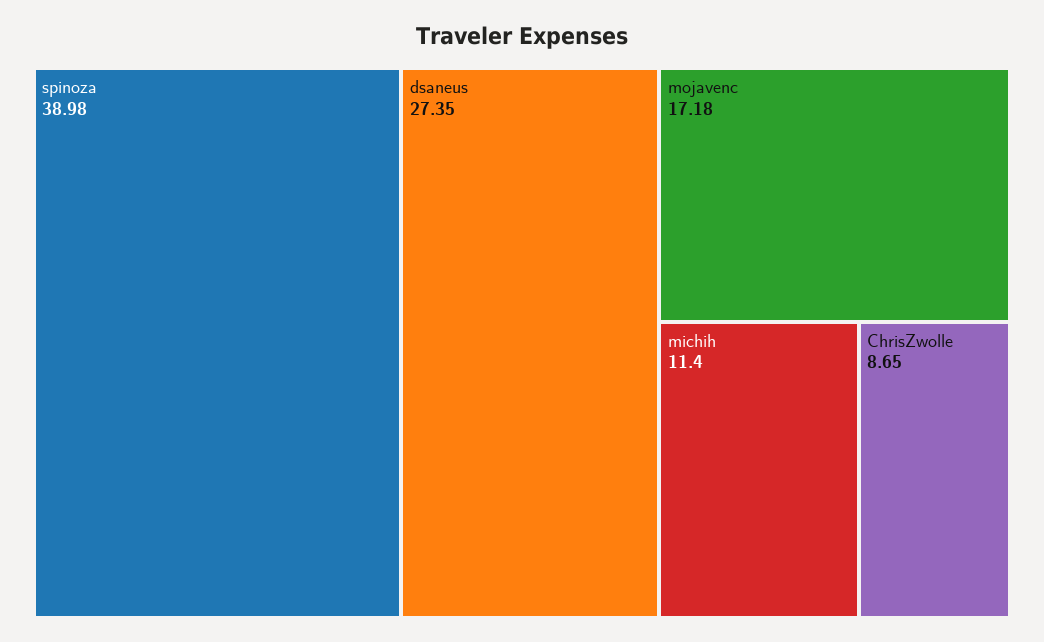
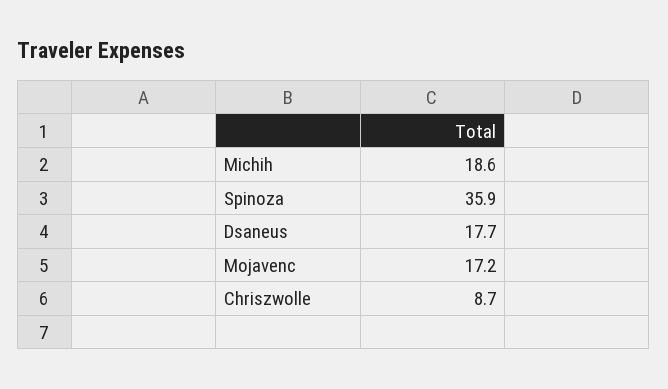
spinoza: 38.98 -> 35.9
dsaneus: 27.35 -> 17.7
michih: 11.4 -> 18.6

